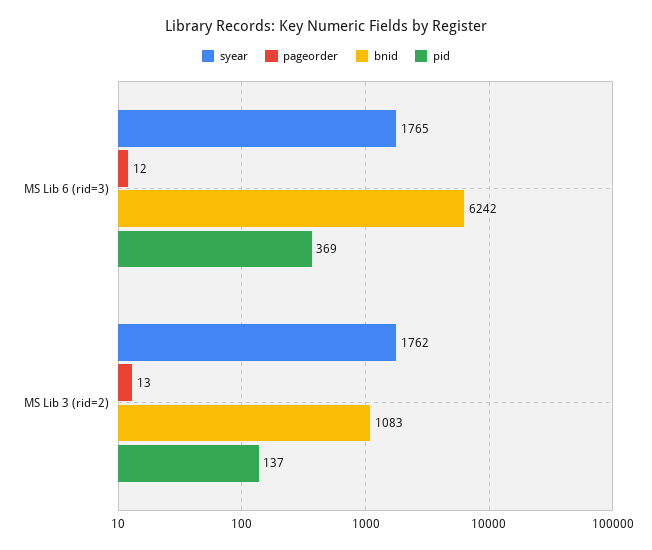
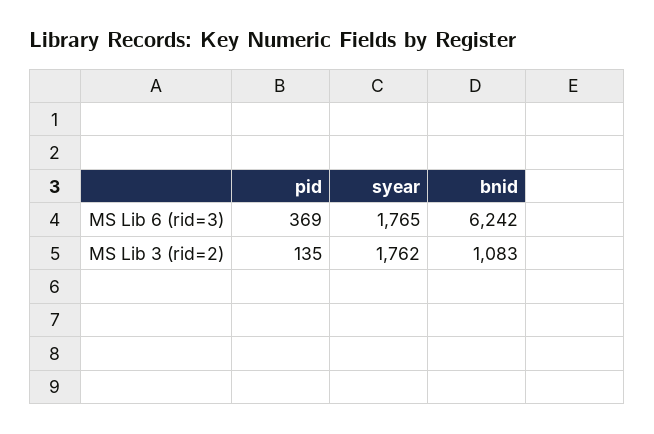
pageorder, MS Lib 6 (rid=3): 12 -> none
pageorder, MS Lib 3 (rid=2): 13 -> none
pid, MS Lib 3 (rid=2): 137 -> 135

